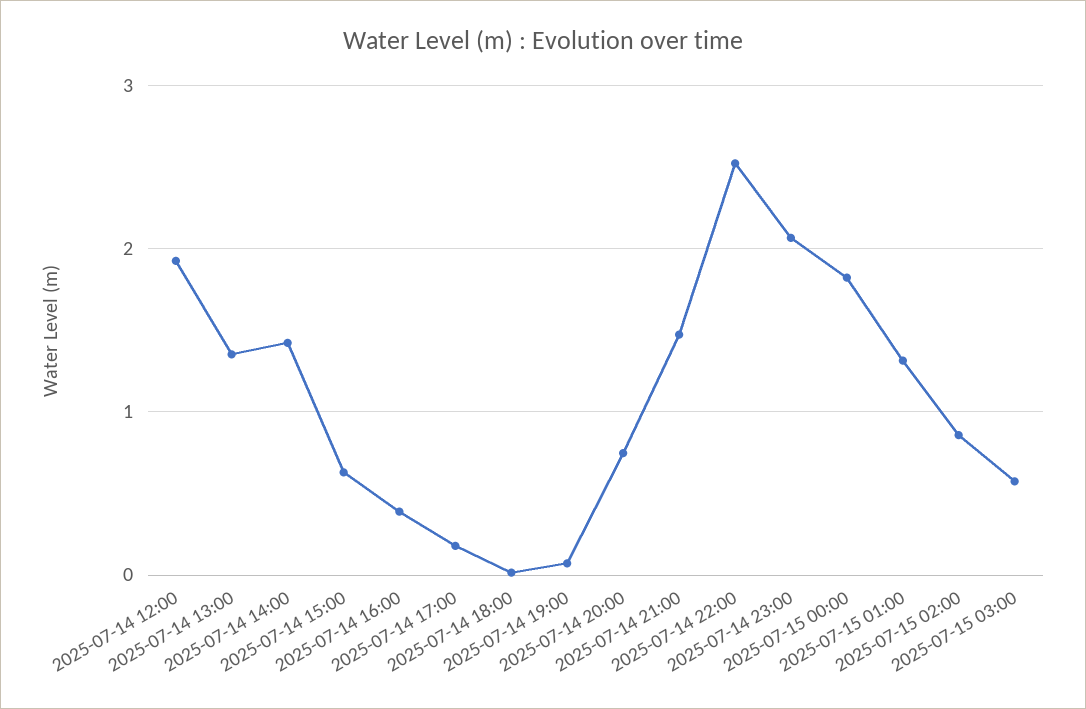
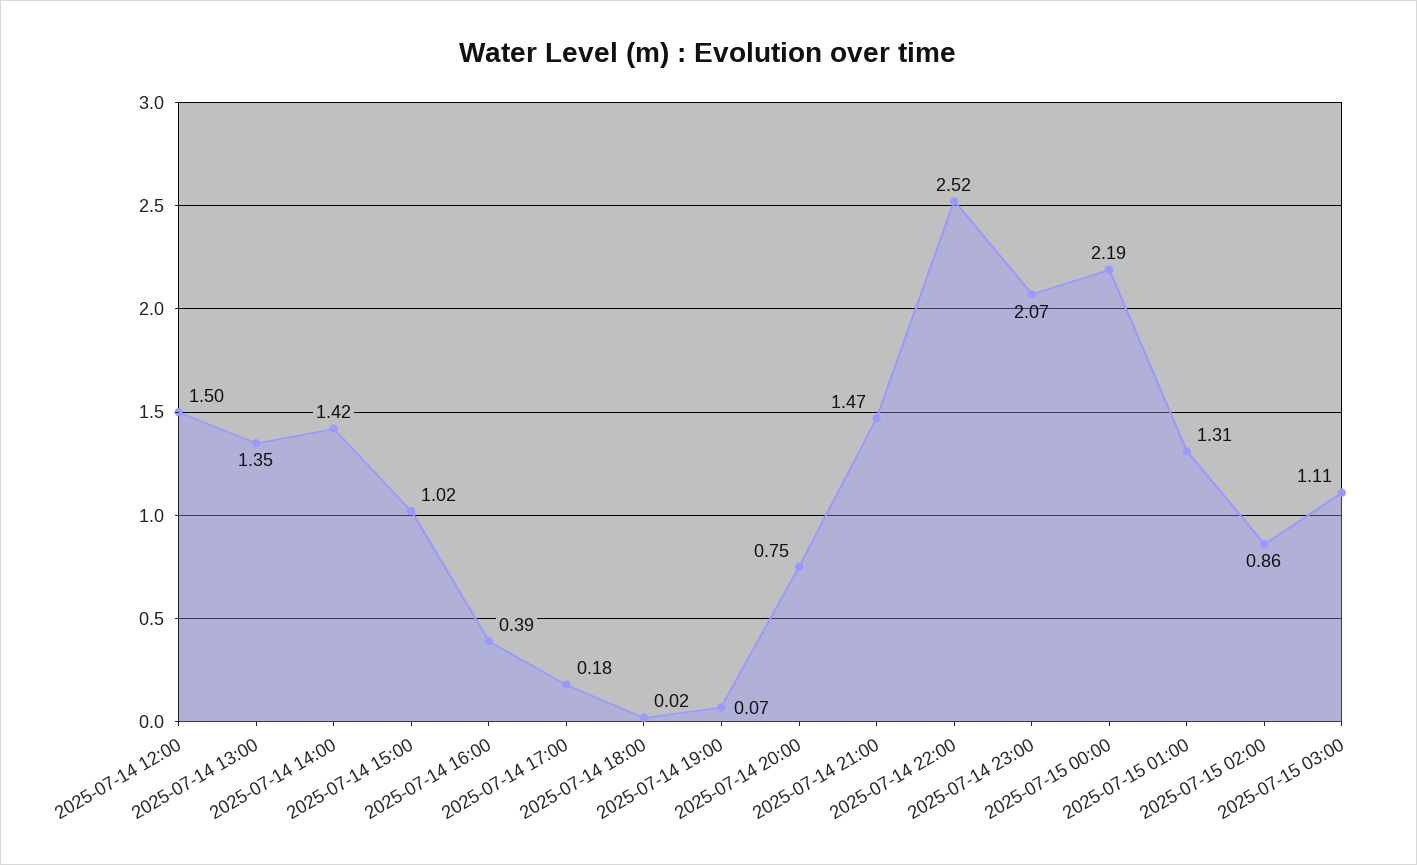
2025-07-14 12:00: 1.9 -> 1.5
2025-07-14 15:00: 0.6 -> 1.02
2025-07-15 00:00: 1.8 -> 2.19
2025-07-15 03:00: 0.6 -> 1.11

